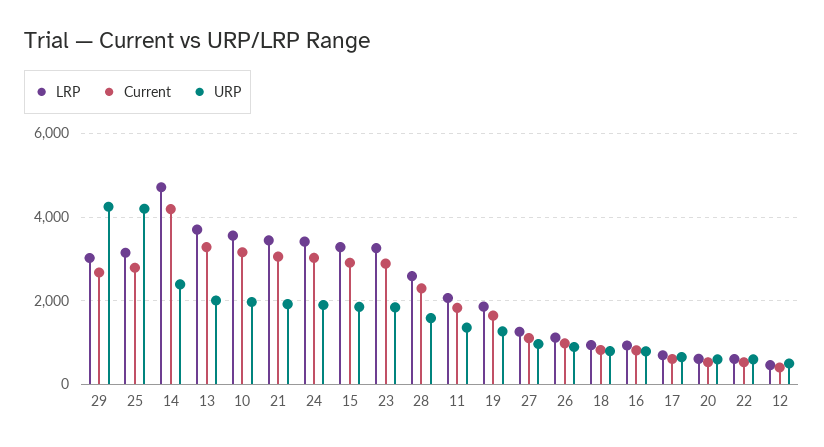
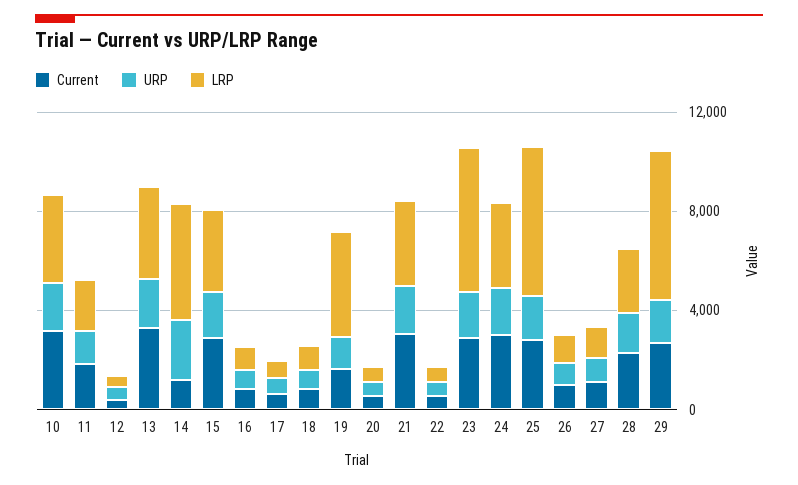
LRP, 29: 3000 -> 6000
URP, 29: 4200 -> 2000
LRP, 25: 3200 -> 6000
URP, 25: 4200 -> 2000
Current, 14: 4200 -> 1000
LRP, 23: 3200 -> 6000
LRP, 19: 1800 -> 4000

